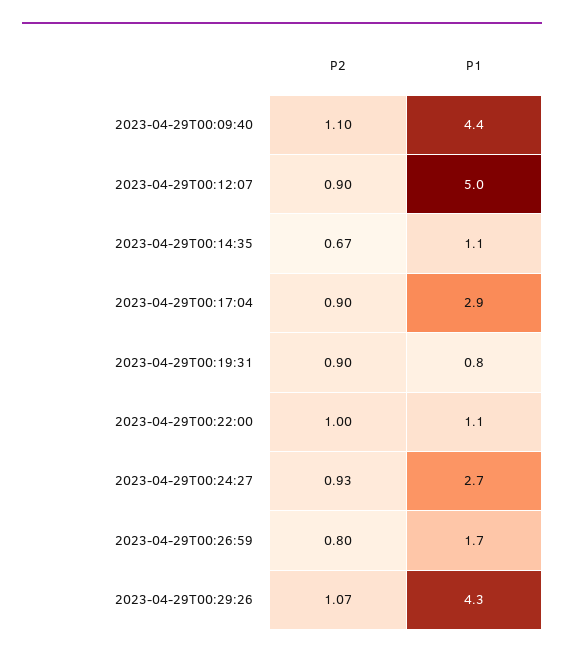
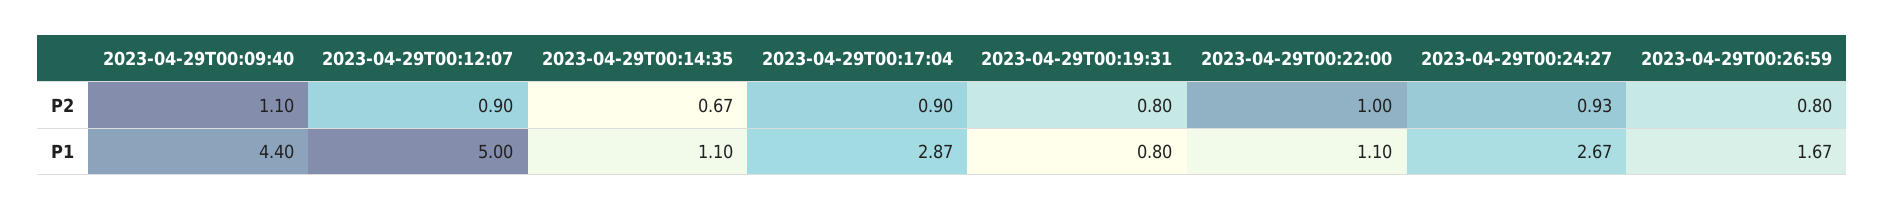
P2, 2023-04-29T00:19:31: 0.9 -> 0.8
P2, 2023-04-29T00:29:26: 1.07 -> none
P1, 2023-04-29T00:29:26: 4.3 -> none

